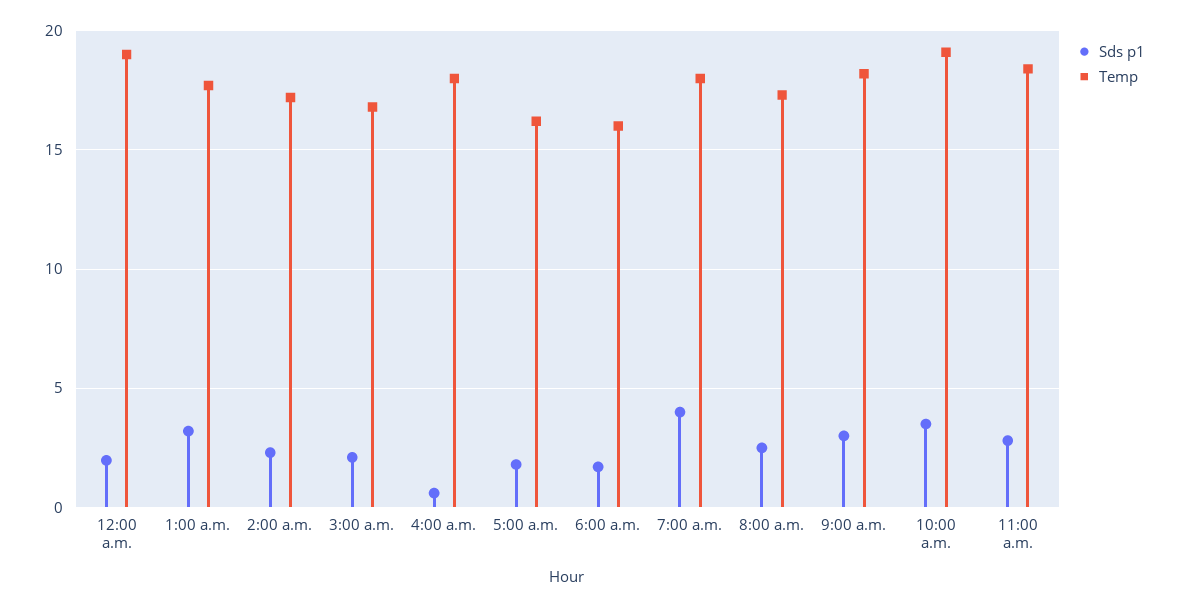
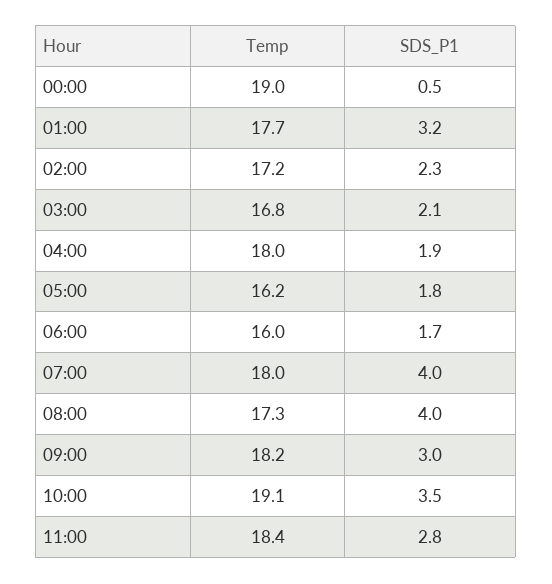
Sds p1, 12:00 a.m.: 2 -> 0.5
Sds p1, 4:00 a.m.: 0.5 -> 1.9
Sds p1, 8:00 a.m.: 2.5 -> 4

